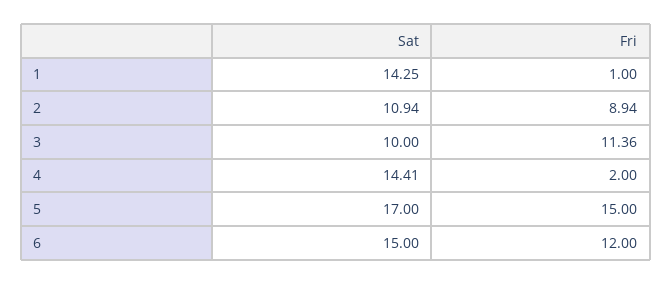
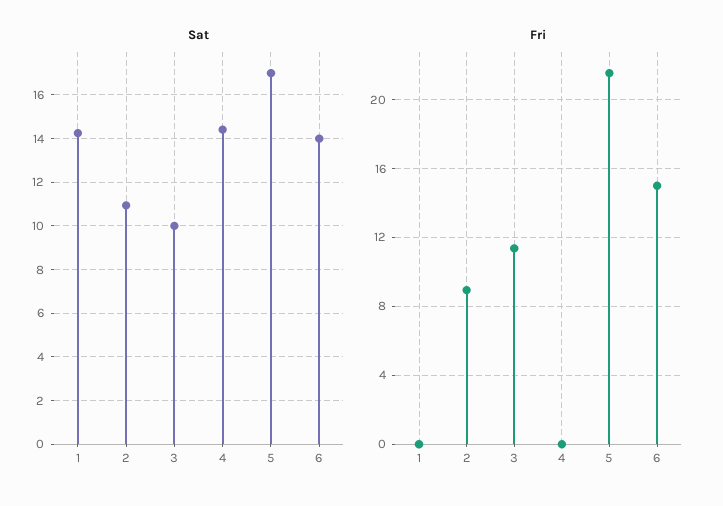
Fri, 1: 1 -> 0
Fri, 4: 2 -> 0
Fri, 5: 15 -> 21.5
Sat, 6: 15 -> 14
Fri, 6: 12 -> 15

